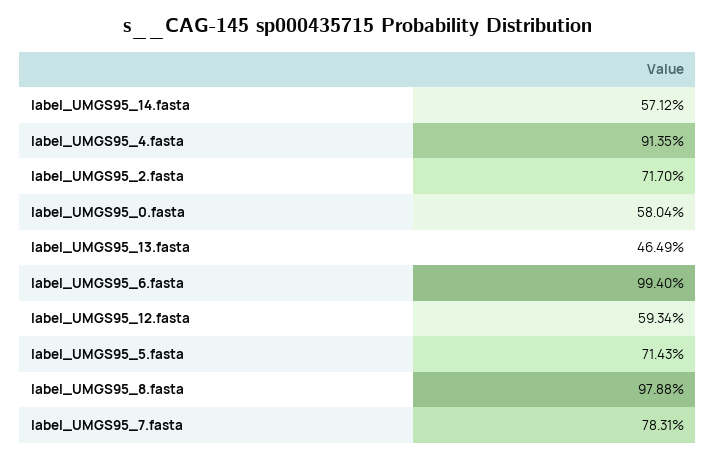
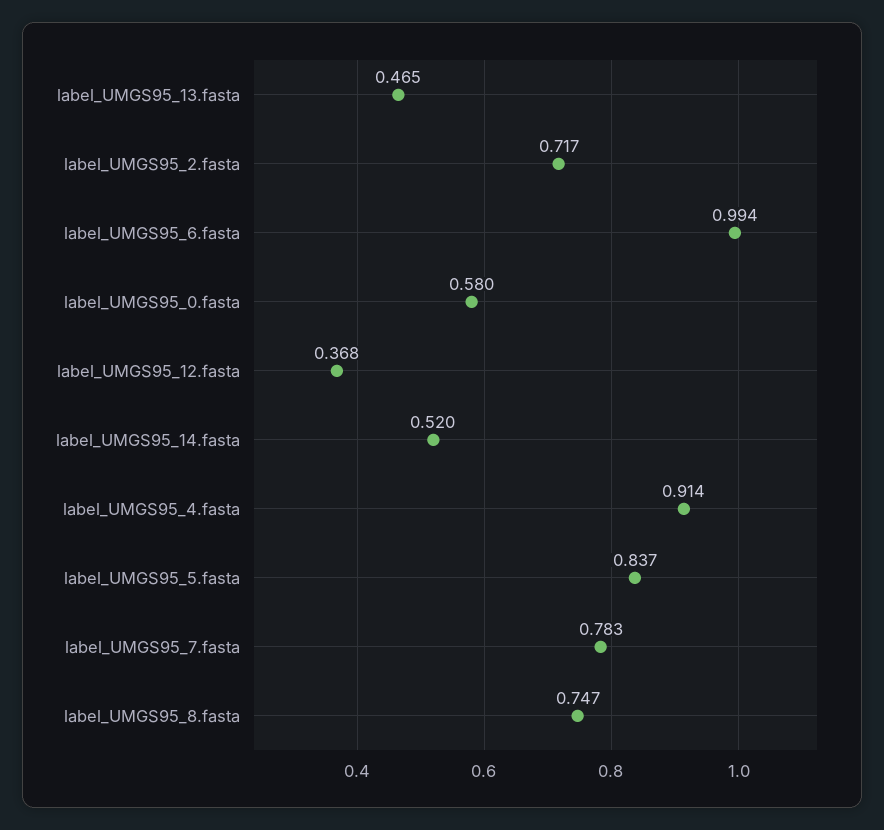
label_UMGS95_14.fasta: 0.5712 -> 0.52
label_UMGS95_12.fasta: 0.5934 -> 0.368
label_UMGS95_5.fasta: 0.7143 -> 0.837
label_UMGS95_8.fasta: 0.9788 -> 0.747

